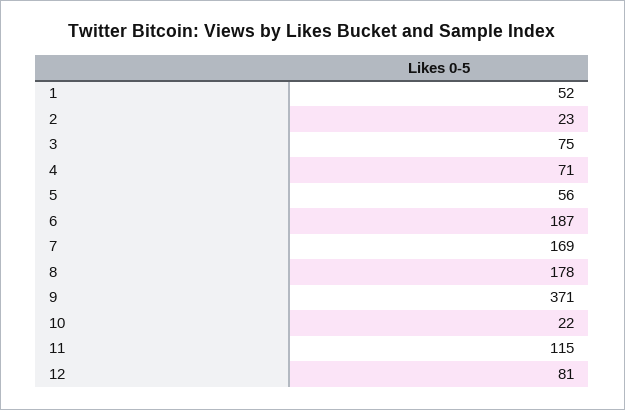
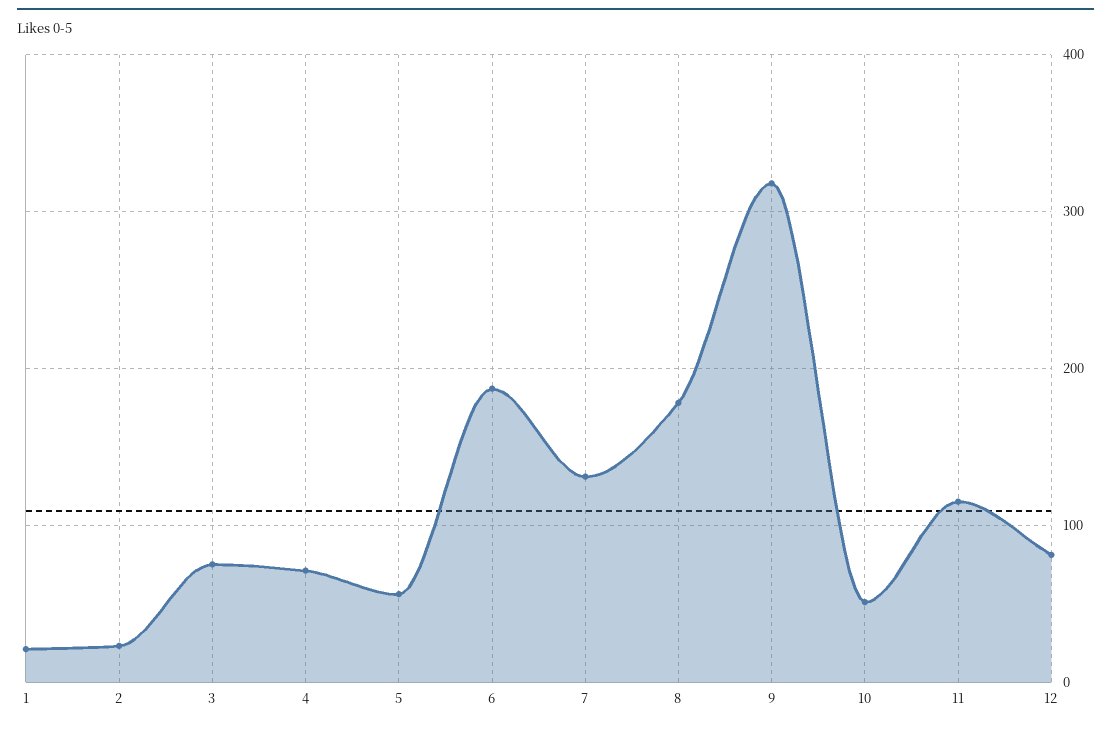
1: 52 -> 20
7: 169 -> 130
9: 371 -> 320
10: 22 -> 50

